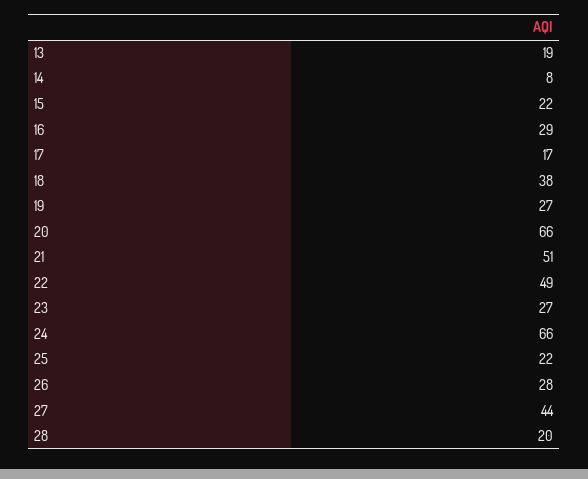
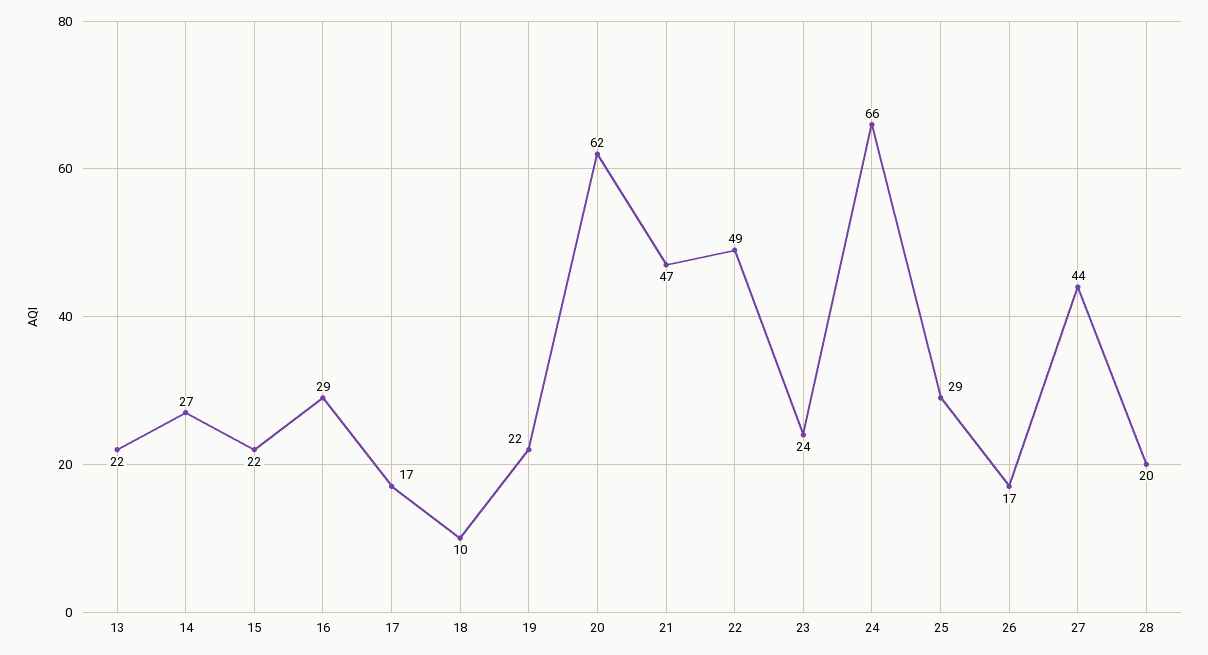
13: 19 -> 22
14: 8 -> 27
18: 38 -> 10
19: 27 -> 22
20: 66 -> 62
21: 51 -> 47
23: 27 -> 24
25: 22 -> 29
26: 28 -> 17

